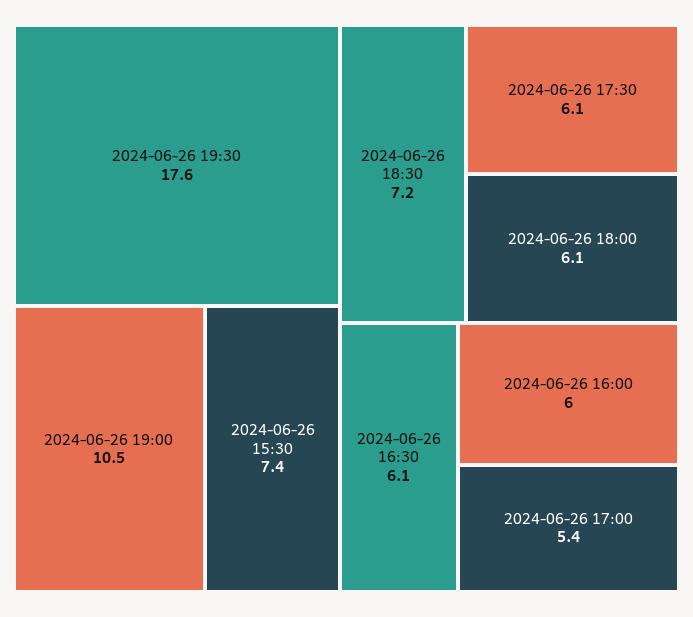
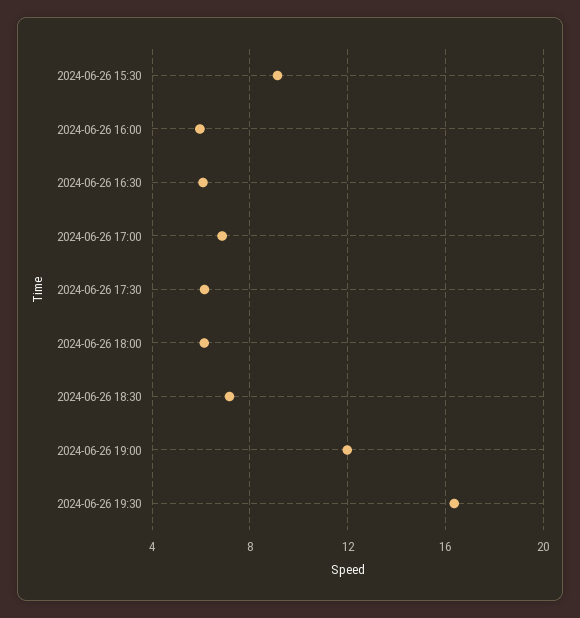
2024-06-26 19:30: 17.6 -> 16.5
2024-06-26 19:00: 10.5 -> 12
2024-06-26 15:30: 7.4 -> 9
2024-06-26 17:00: 5.4 -> 7

